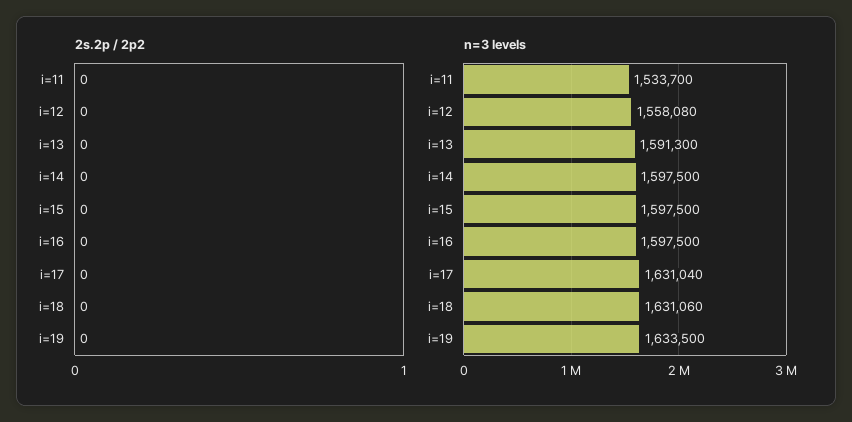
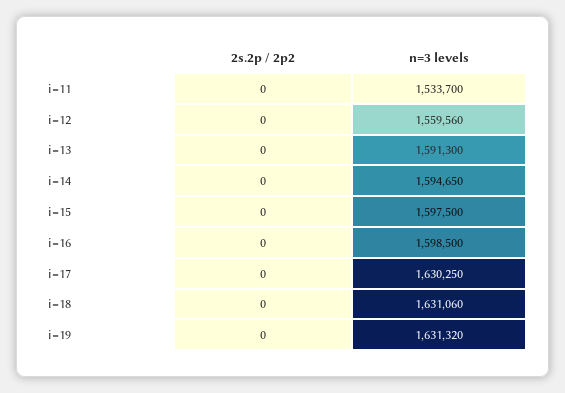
n=3 levels, i=12: 1558080 -> 1559560
n=3 levels, i=14: 1597500 -> 1594650
n=3 levels, i=16: 1597500 -> 1598500
n=3 levels, i=17: 1631040 -> 1630250
n=3 levels, i=19: 1633500 -> 1631320

